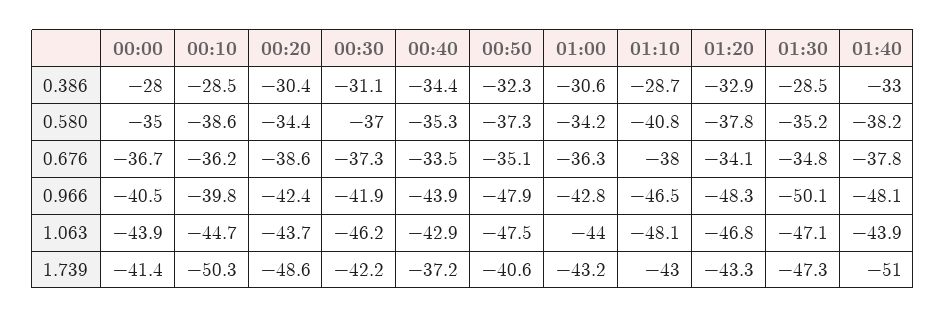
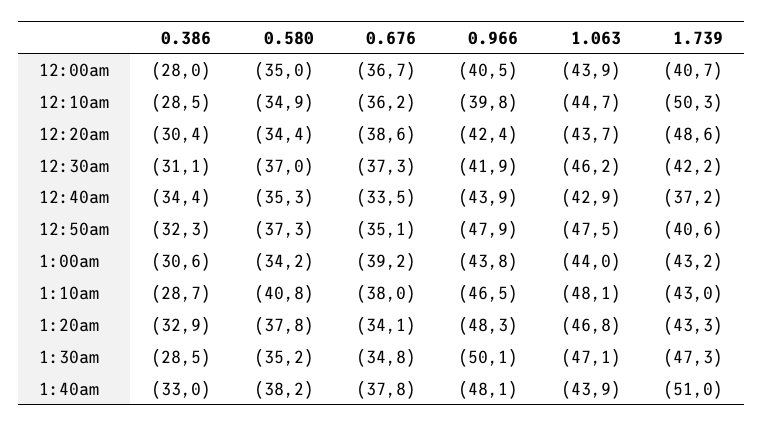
00:10, 0.580: -38.6 -> -34.9
01:00, 0.676: -36.3 -> -39.2
01:00, 0.966: -42.8 -> -43.8
00:00, 1.739: -41.4 -> -40.7

